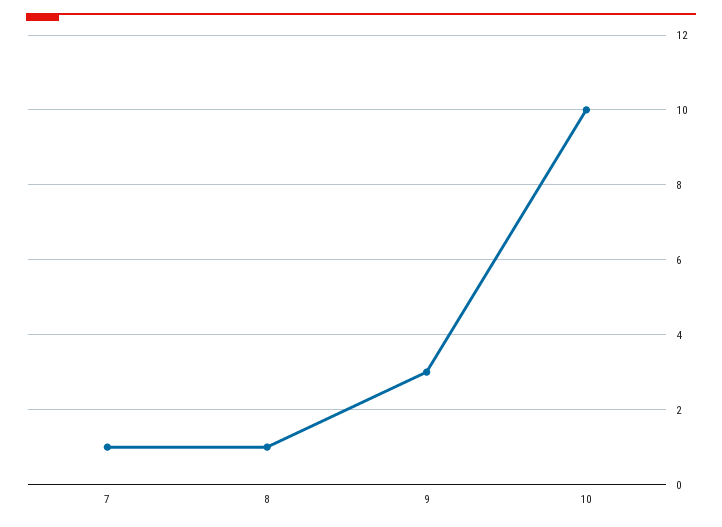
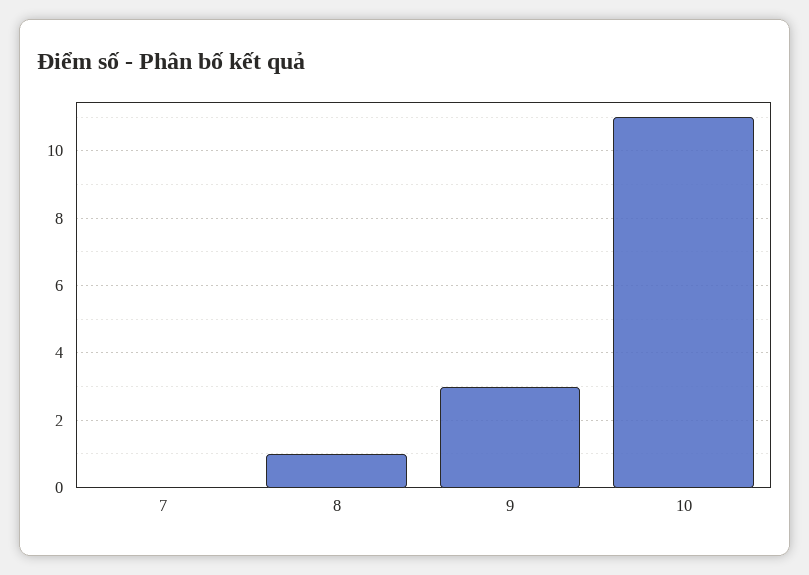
7: 1 -> 0
10: 10 -> 11

